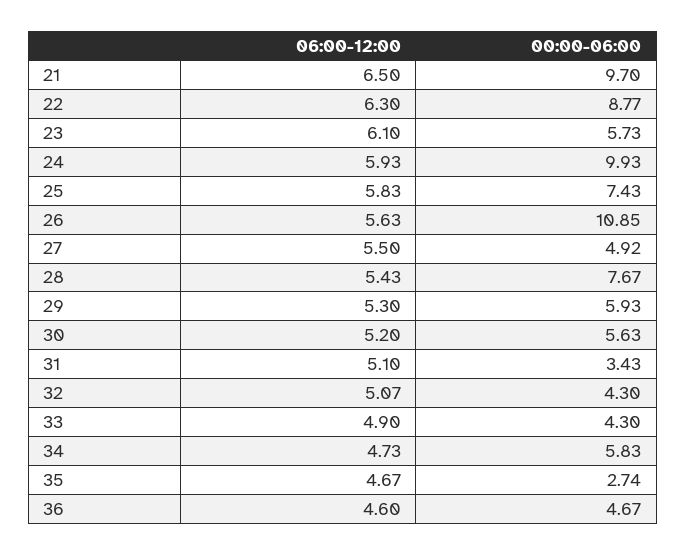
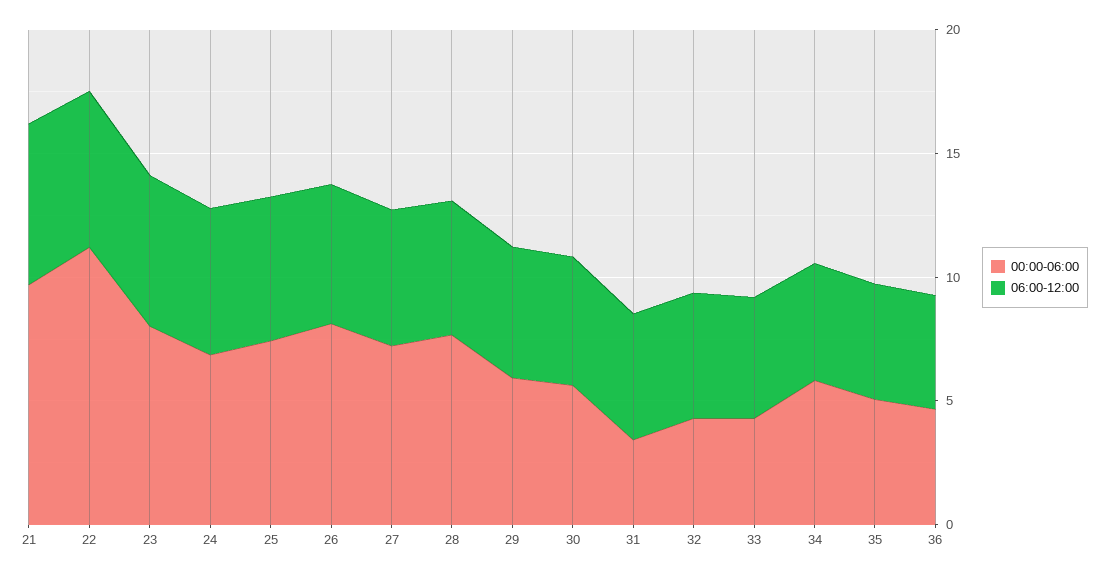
00:00-06:00, 22: 8.77 -> 11
00:00-06:00, 23: 5.73 -> 8
00:00-06:00, 24: 9.93 -> 7
00:00-06:00, 26: 10.85 -> 8
00:00-06:00, 27: 4.92 -> 7
00:00-06:00, 35: 2.74 -> 5

